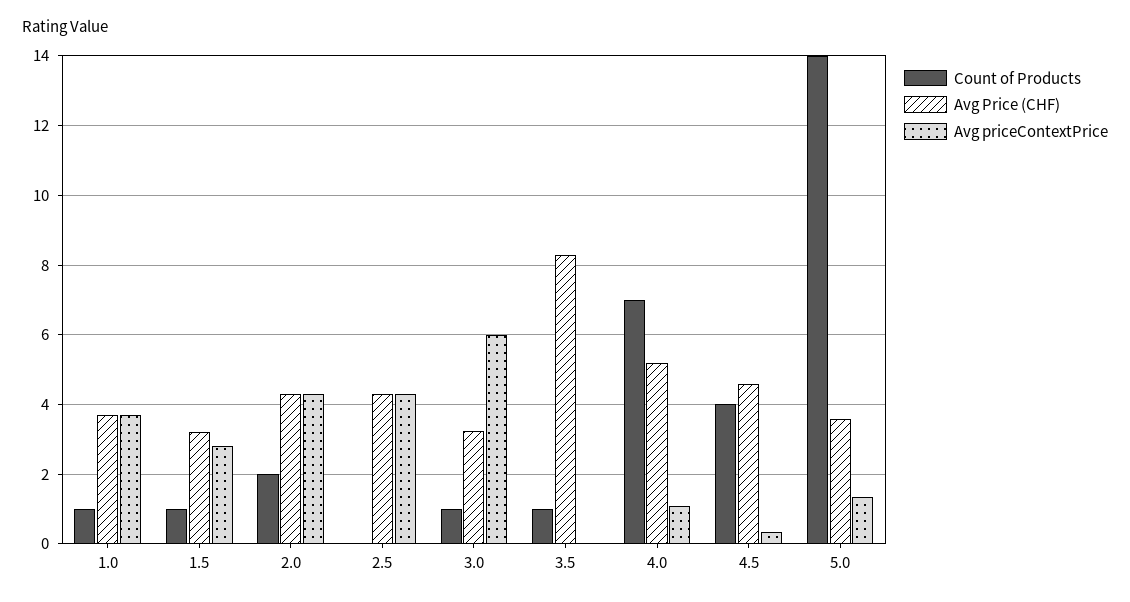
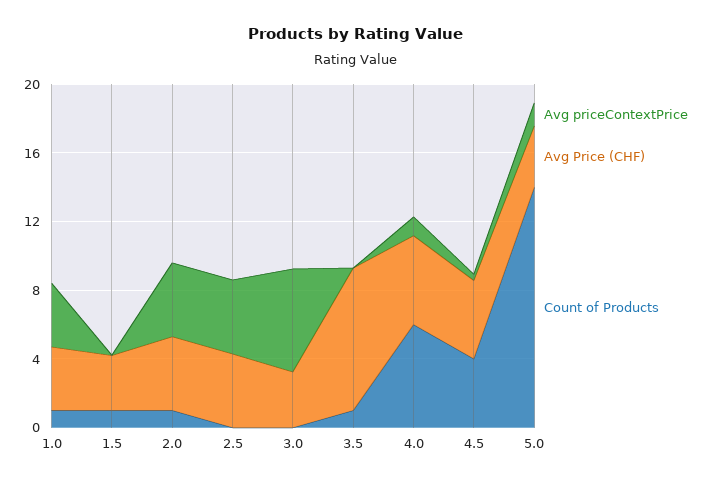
Avg priceContextPrice, 1.5: 2.8 -> 0
Count of Products, 2.0: 2 -> 1
Count of Products, 3.0: 1 -> 0
Count of Products, 4.0: 7 -> 6

